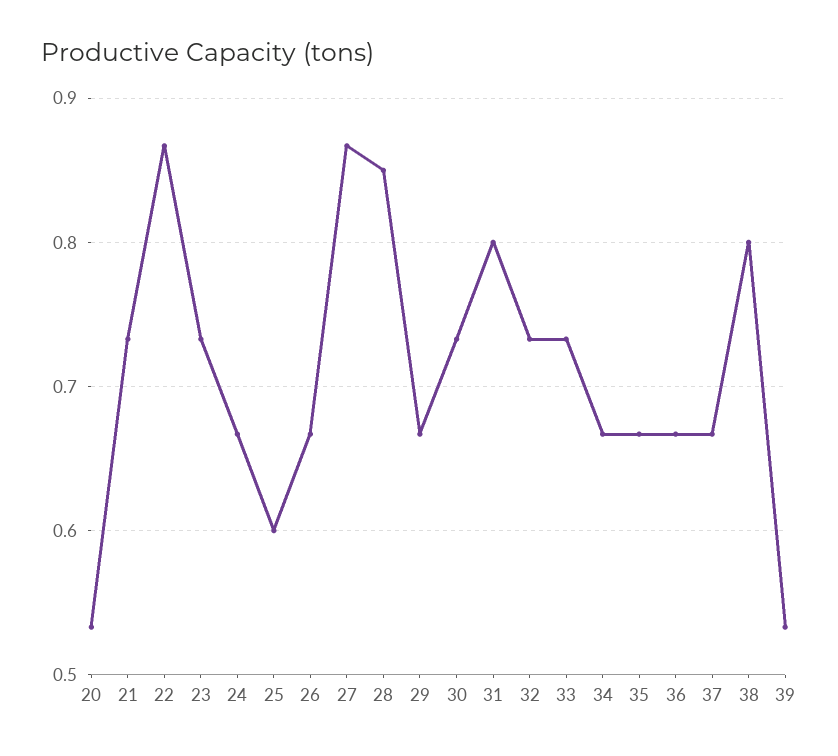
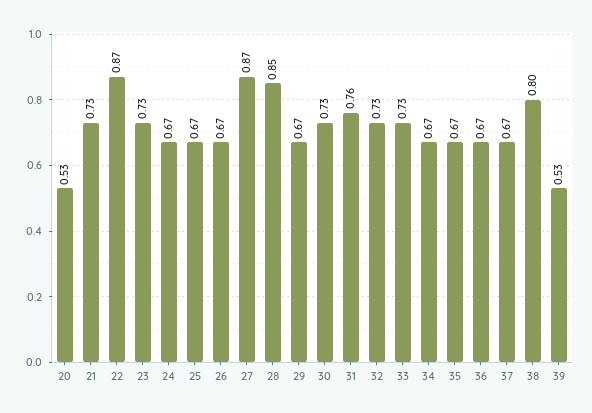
25: 0.6 -> 0.67
31: 0.8 -> 0.76

